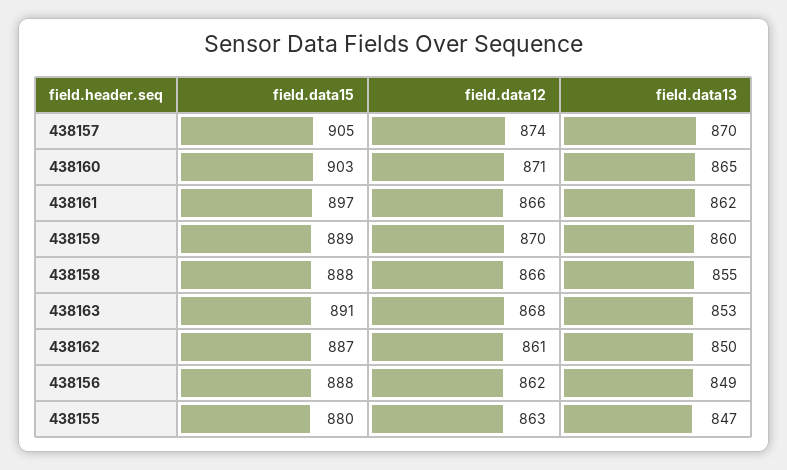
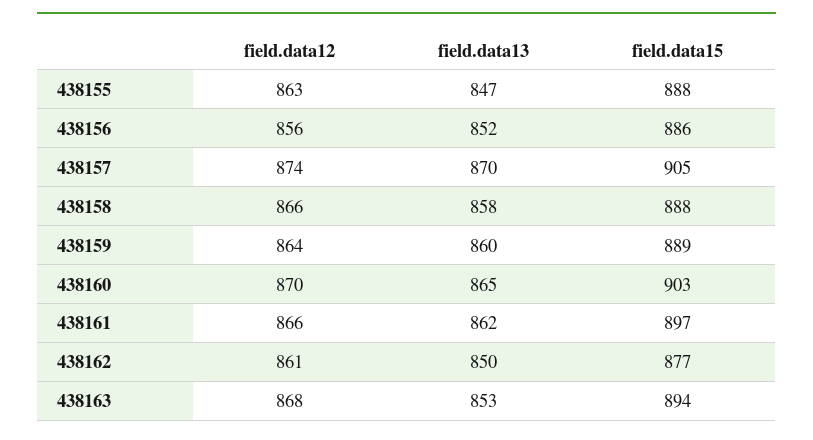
field.data12, 438160: 871 -> 870
field.data12, 438159: 870 -> 864
field.data13, 438158: 855 -> 858
field.data15, 438163: 891 -> 894
field.data15, 438162: 887 -> 877
field.data15, 438156: 888 -> 886
field.data12, 438156: 862 -> 856
field.data13, 438156: 849 -> 852
field.data15, 438155: 880 -> 888

